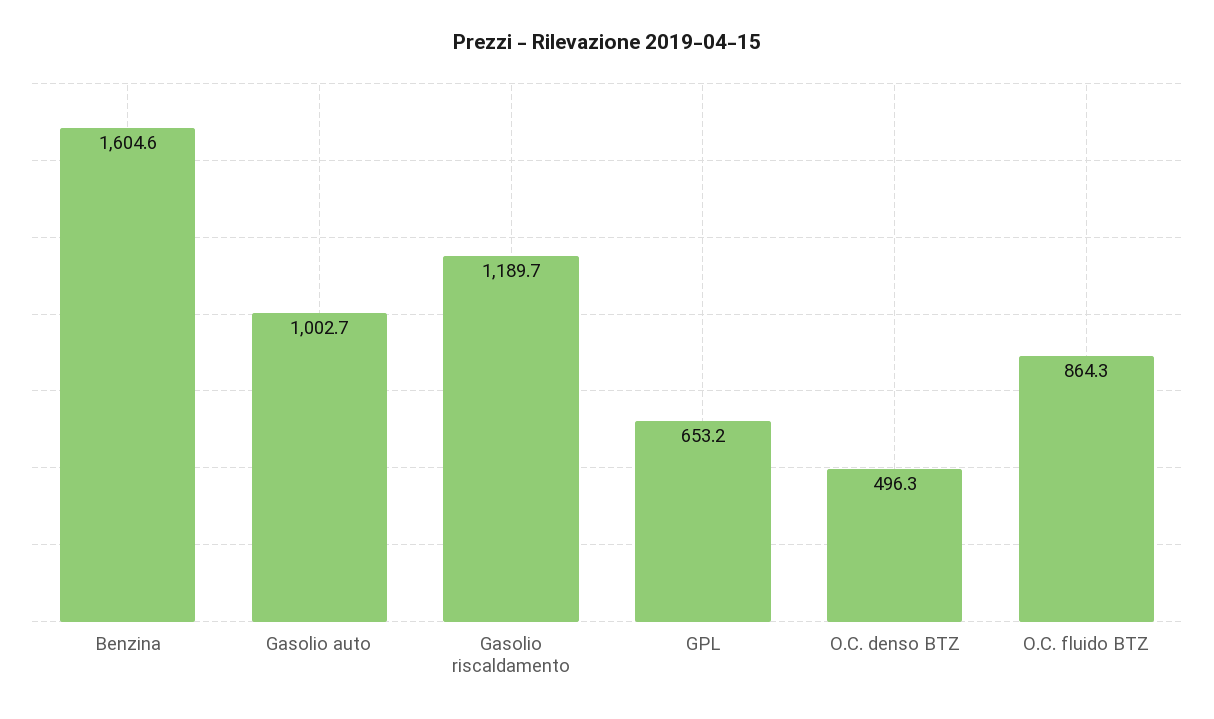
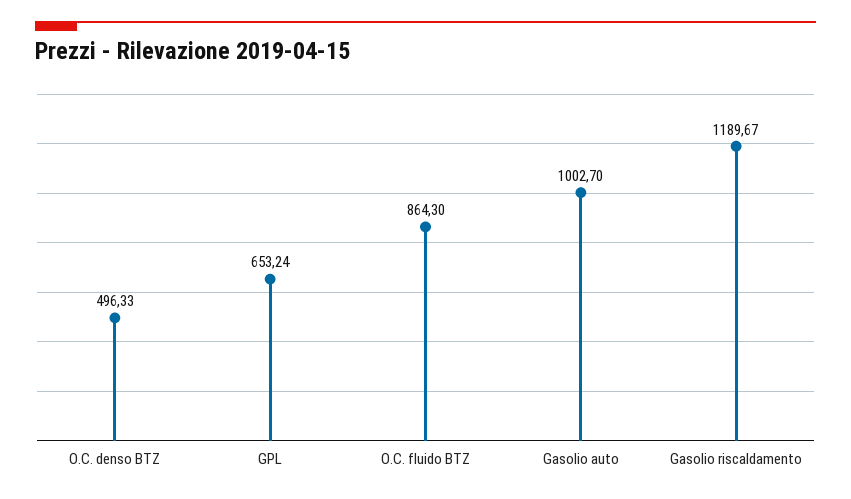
Benzina: 1604.6 -> none

